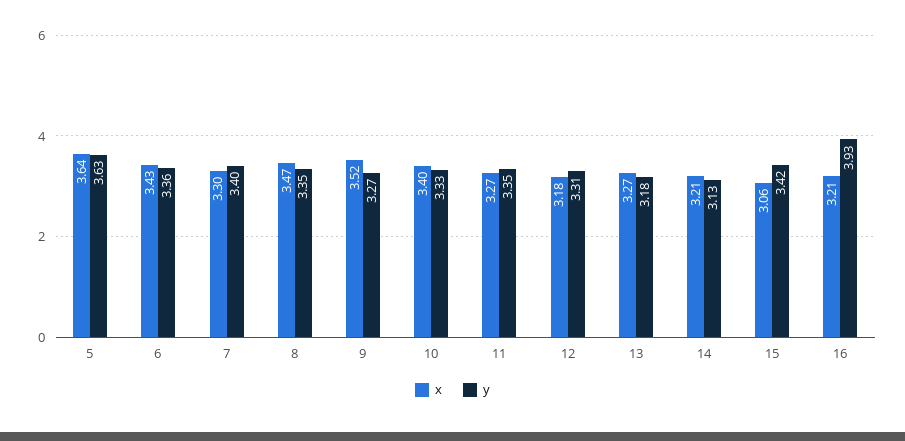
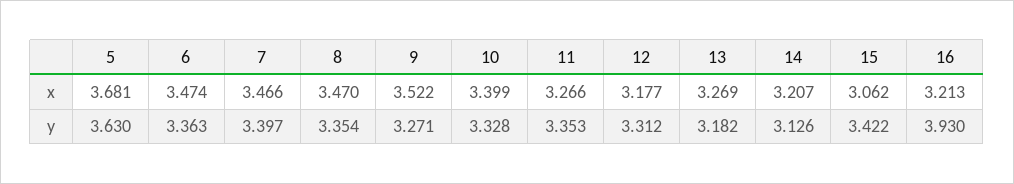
x, 5: 3.64 -> 3.681
x, 6: 3.43 -> 3.474
x, 7: 3.3 -> 3.466

